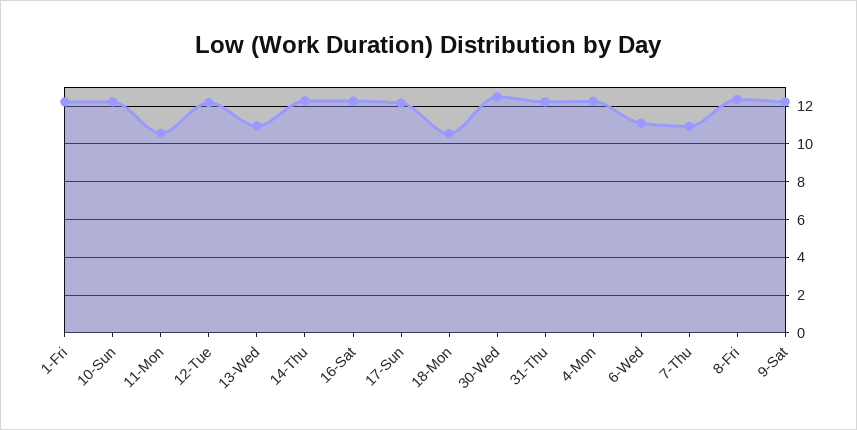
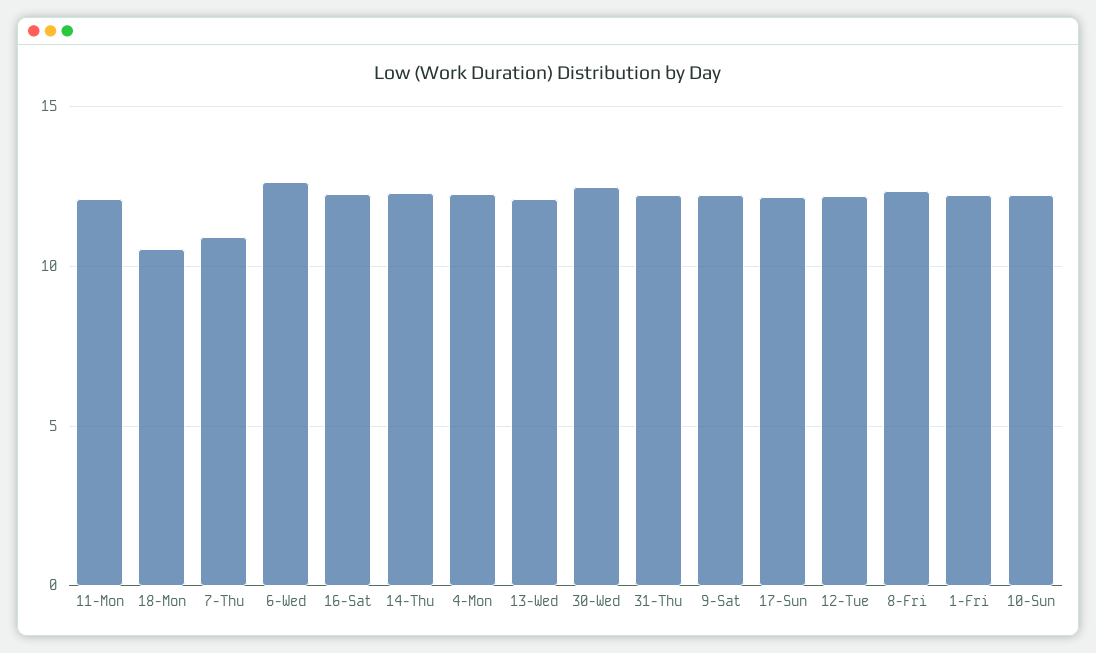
11-Mon: 10.5 -> 12
13-Wed: 11 -> 12
6-Wed: 11 -> 12.5

